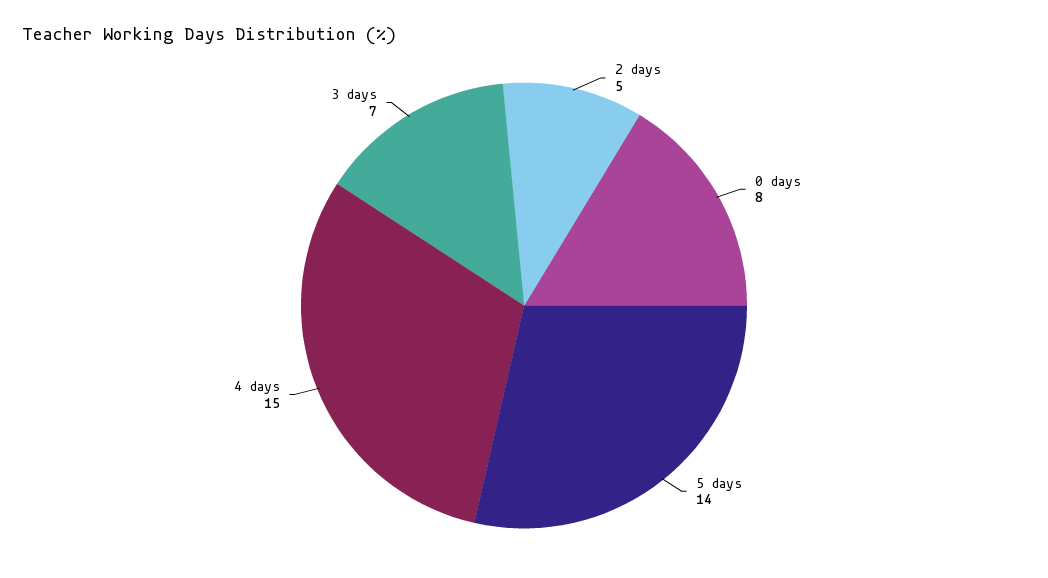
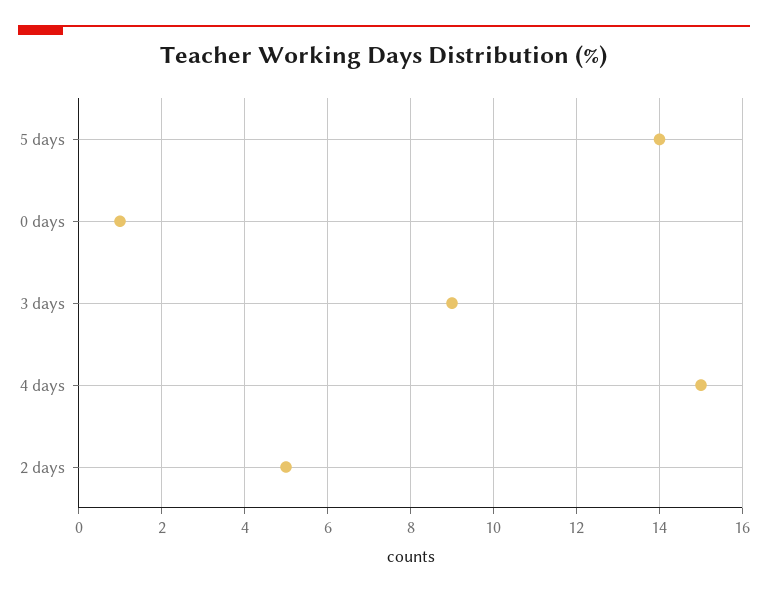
0 days: 8 -> 1
3 days: 7 -> 9

